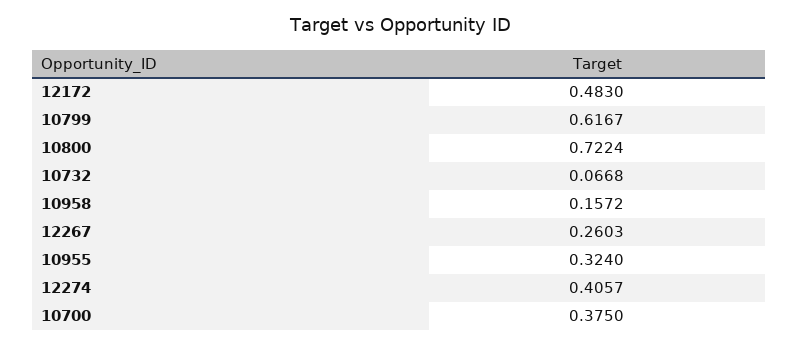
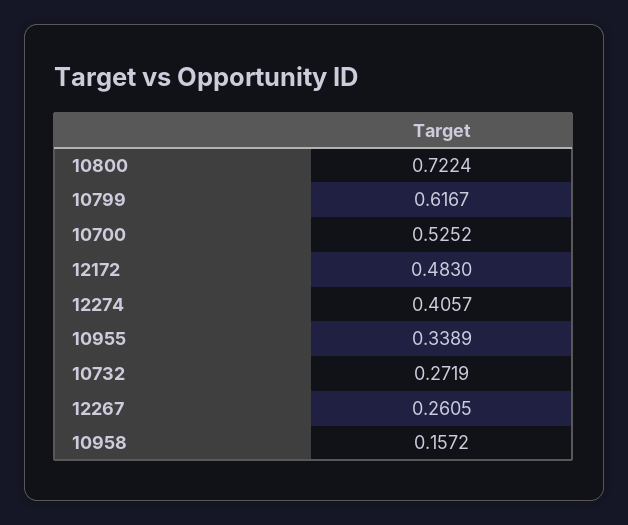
10732: 0.0668 -> 0.2719
12267: 0.2603 -> 0.2605
10955: 0.324 -> 0.3389
10700: 0.375 -> 0.5252

